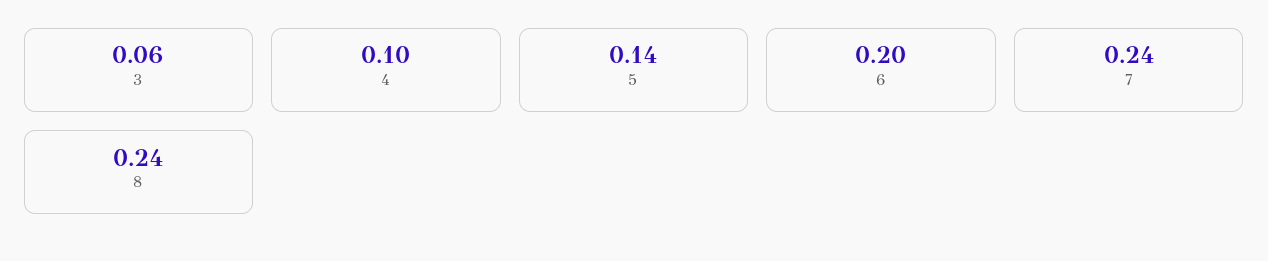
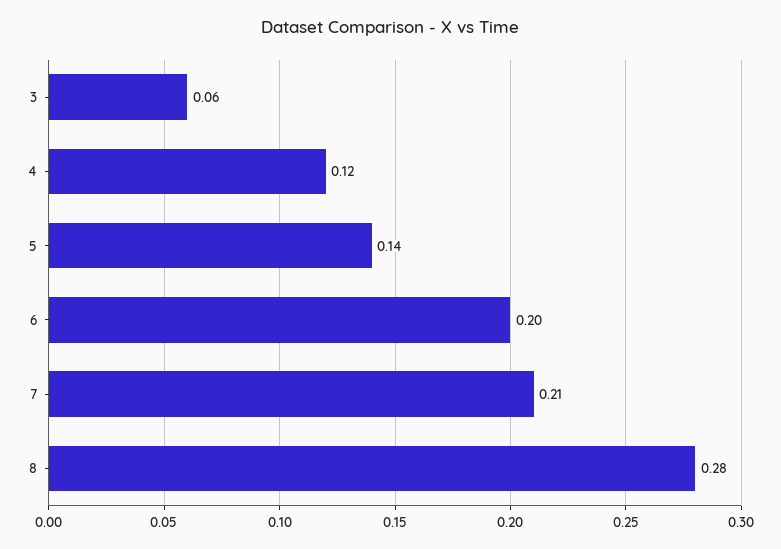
4: 0.1 -> 0.12
7: 0.24 -> 0.21
8: 0.24 -> 0.28

